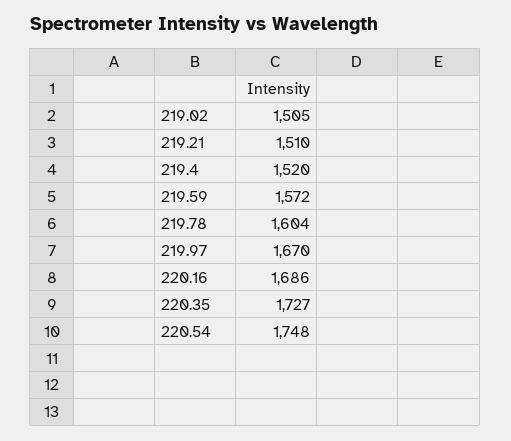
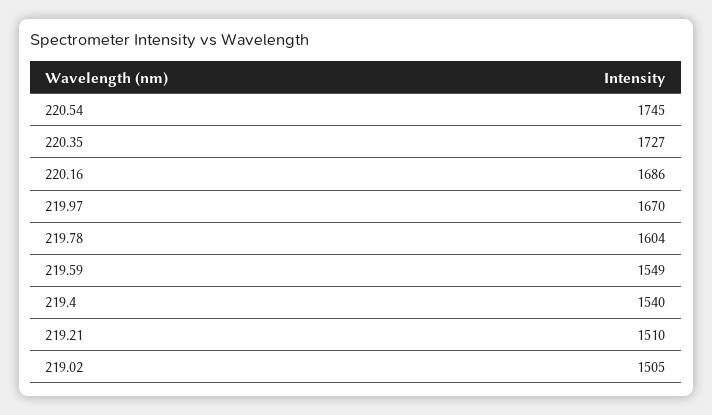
219.4: 1520 -> 1540
219.59: 1572 -> 1549
220.54: 1748 -> 1745

